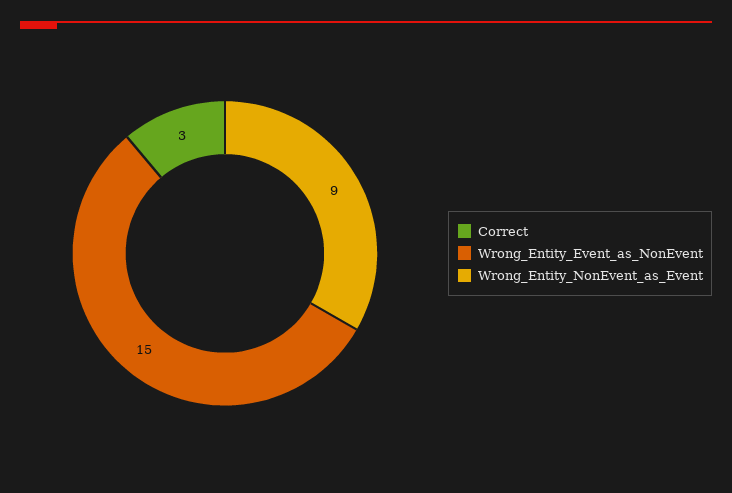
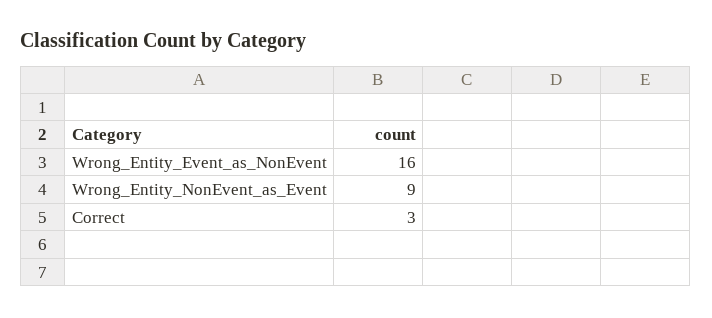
Wrong_Entity_Event_as_NonEvent: 15 -> 16

